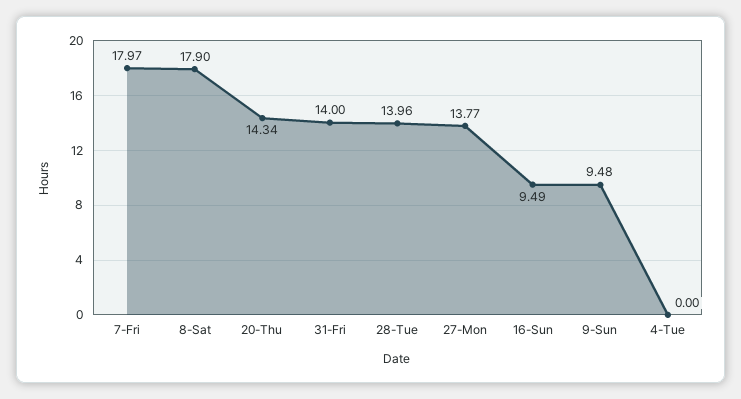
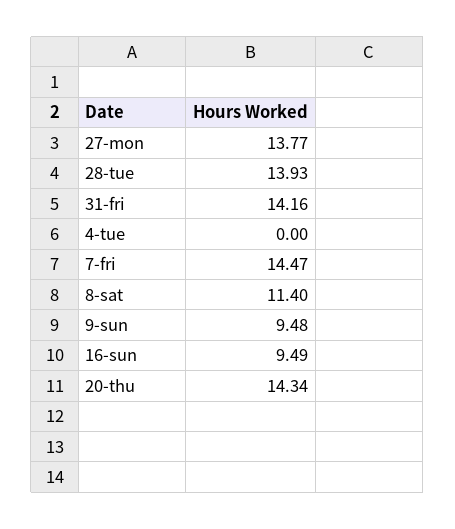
7-Fri: 17.97 -> 14.47
8-Sat: 17.9 -> 11.4
31-Fri: 14 -> 14.16
28-Tue: 13.96 -> 13.93

